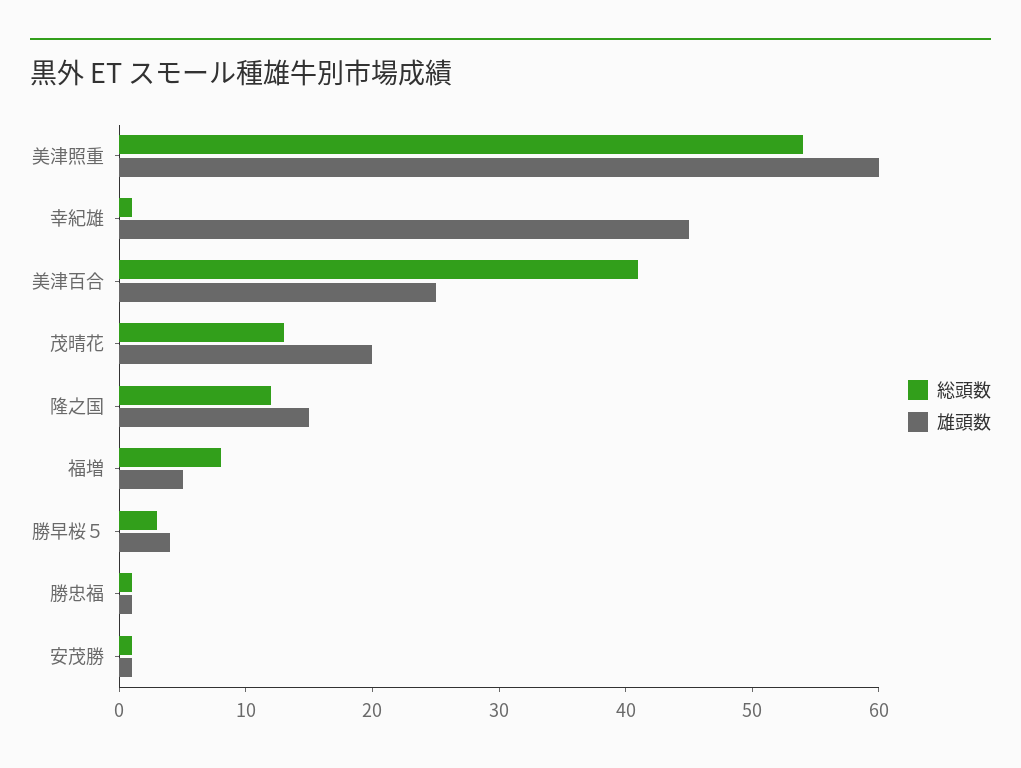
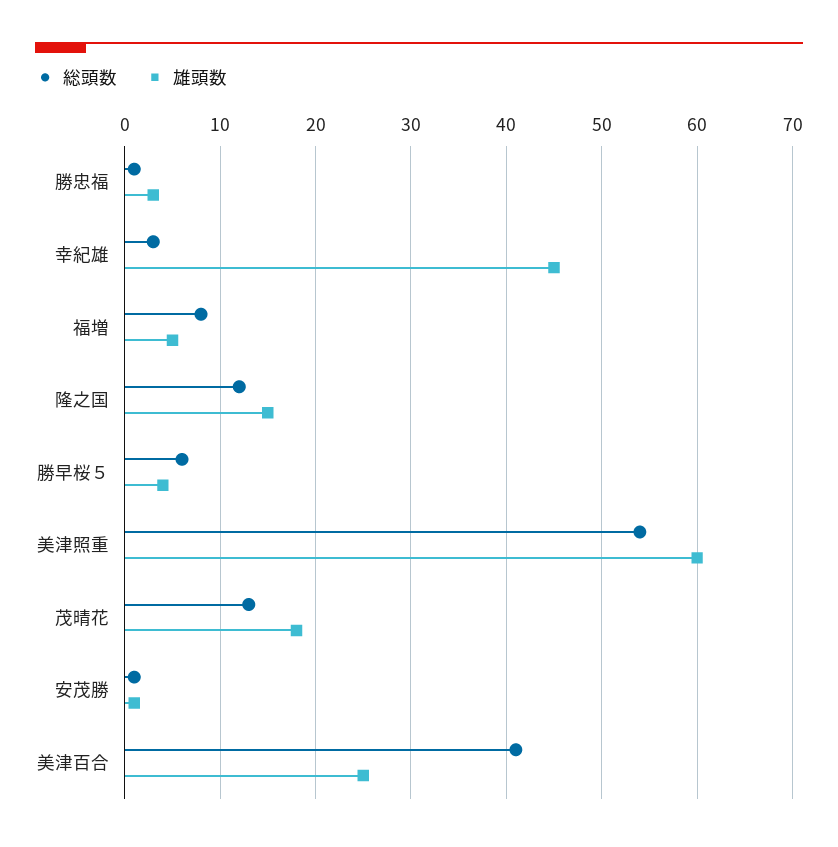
総頭数, 幸紀雄: 1 -> 3
雄頭数, 茂晴花: 20 -> 18
総頭数, 勝早桜５: 3 -> 6
雄頭数, 勝忠福: 1 -> 3

